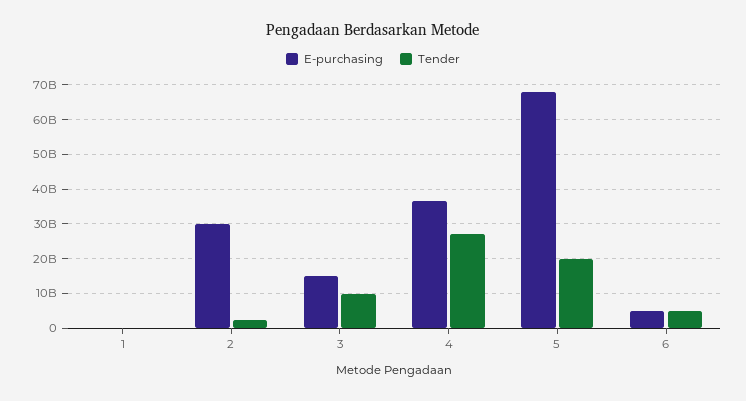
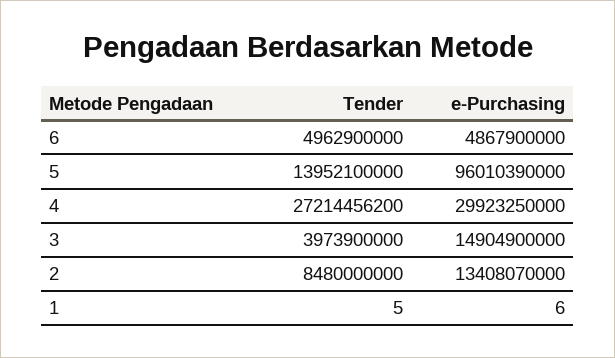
E-purchasing, 2: 30000000000 -> 13408070000
Tender, 2: 2000000000 -> 8480000000
Tender, 3: 10000000000 -> 3973900000
E-purchasing, 4: 36000000000 -> 29923250000
E-purchasing, 5: 68000000000 -> 96010390000
Tender, 5: 20000000000 -> 13952100000

